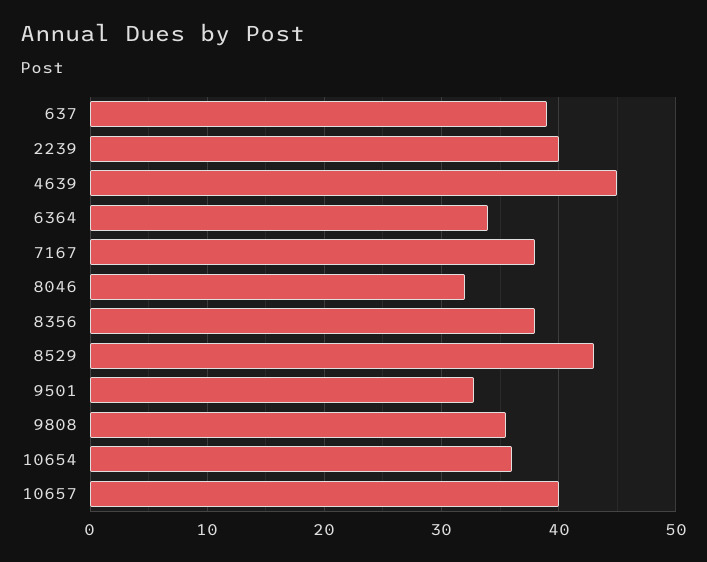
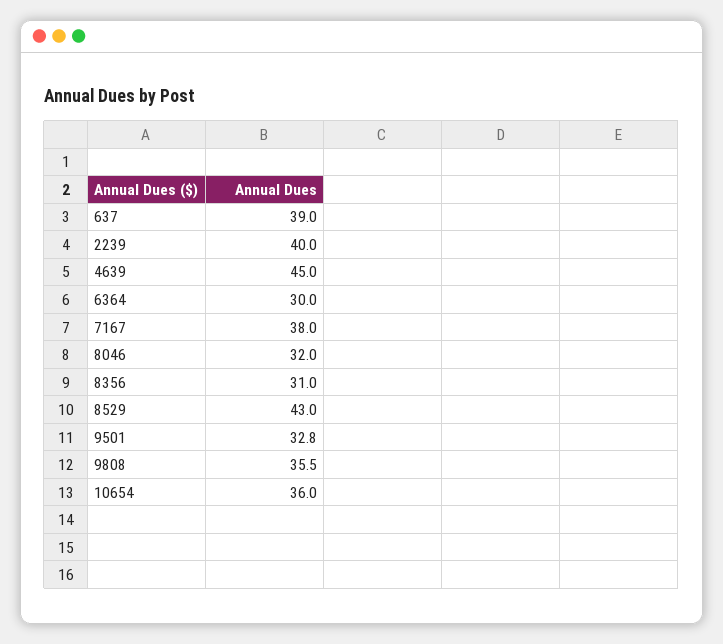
6364: 34 -> 30
8356: 38 -> 31
10657: 40 -> none

